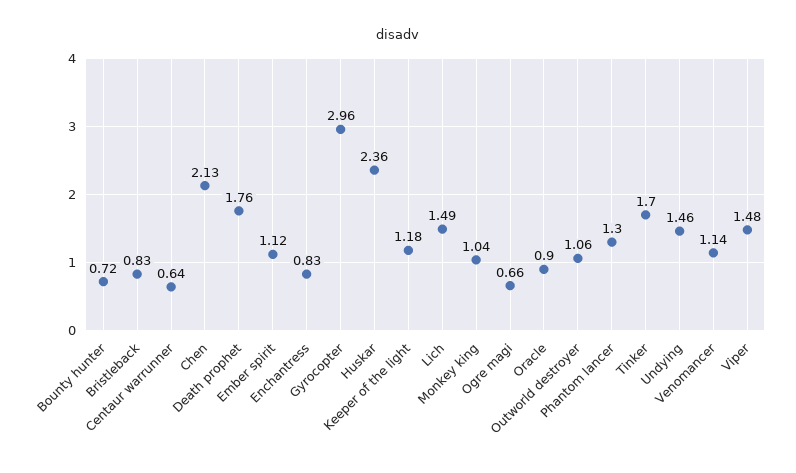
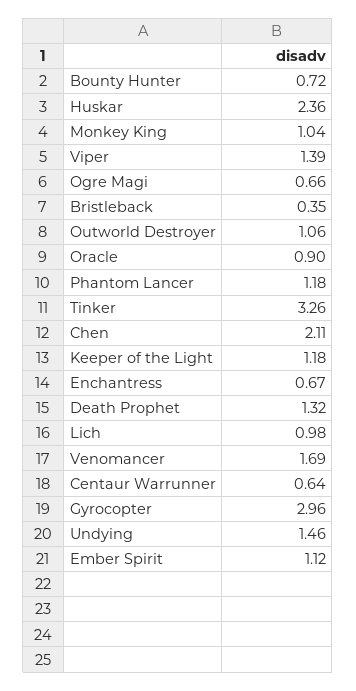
Bristleback: 0.83 -> 0.35
Chen: 2.13 -> 2.11
Death prophet: 1.76 -> 1.32
Enchantress: 0.83 -> 0.67
Lich: 1.49 -> 0.98
Phantom lancer: 1.3 -> 1.18
Tinker: 1.7 -> 3.26
Venomancer: 1.14 -> 1.69
Viper: 1.48 -> 1.39

